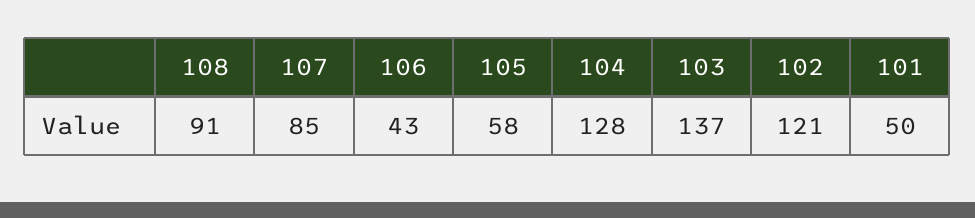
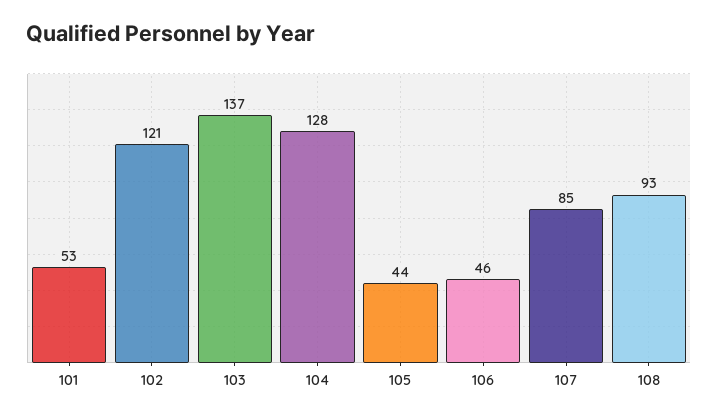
108: 91 -> 93
106: 43 -> 46
105: 58 -> 44
101: 50 -> 53

